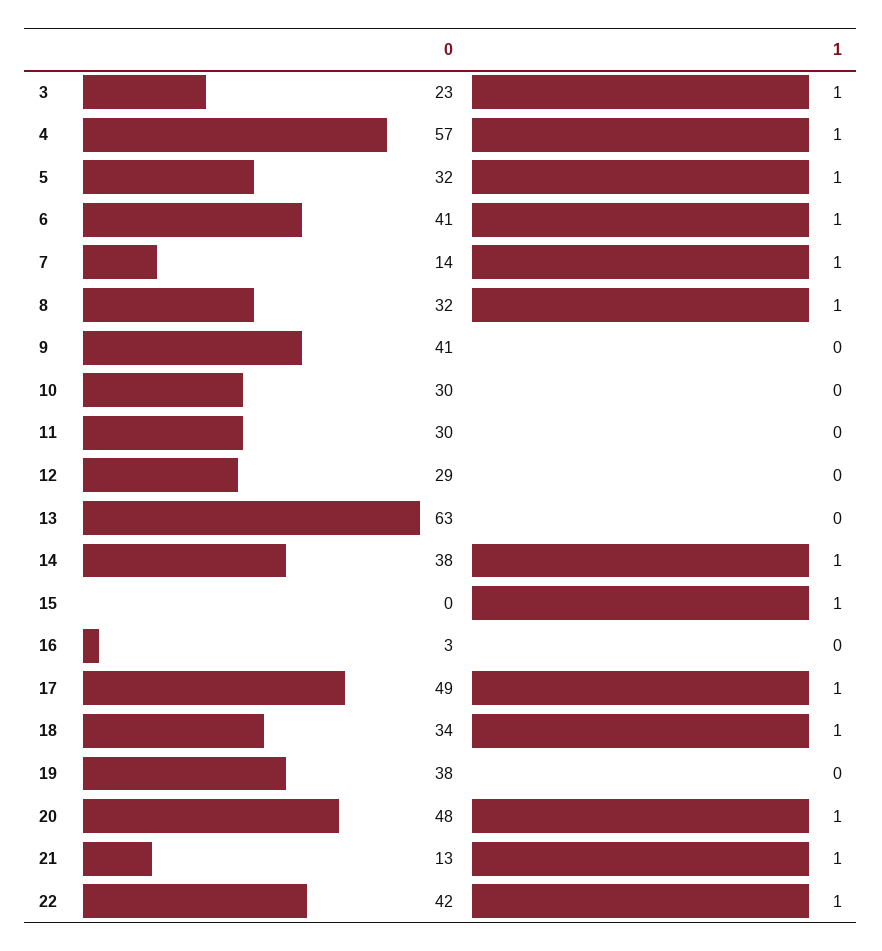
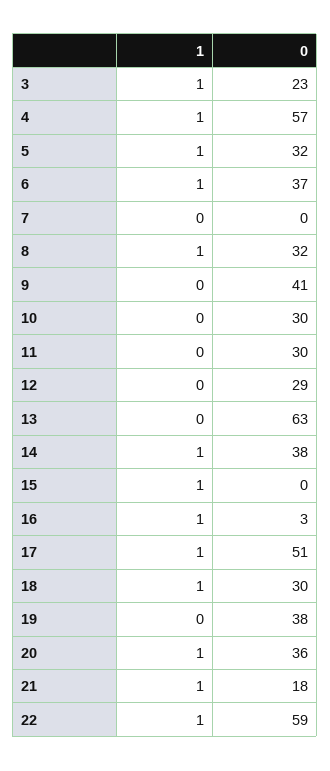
0, 6: 41 -> 37
0, 7: 14 -> 0
1, 7: 1 -> 0
1, 16: 0 -> 1
0, 17: 49 -> 51
0, 18: 34 -> 30
0, 20: 48 -> 36
0, 21: 13 -> 18
0, 22: 42 -> 59

